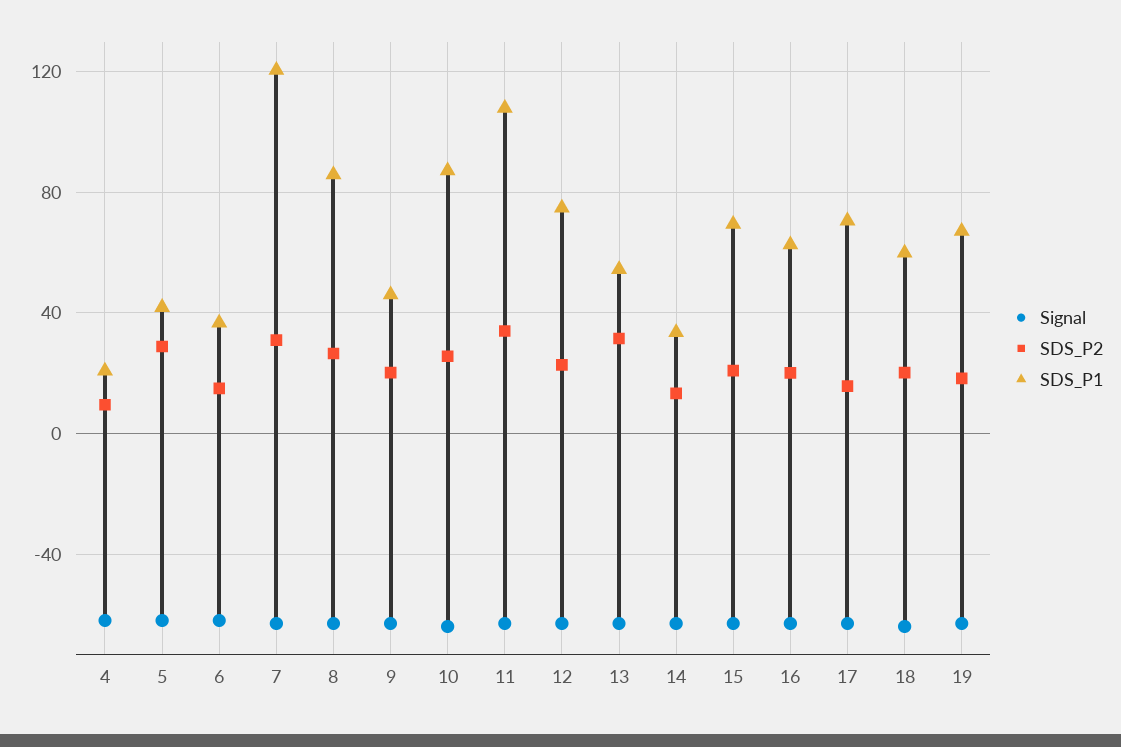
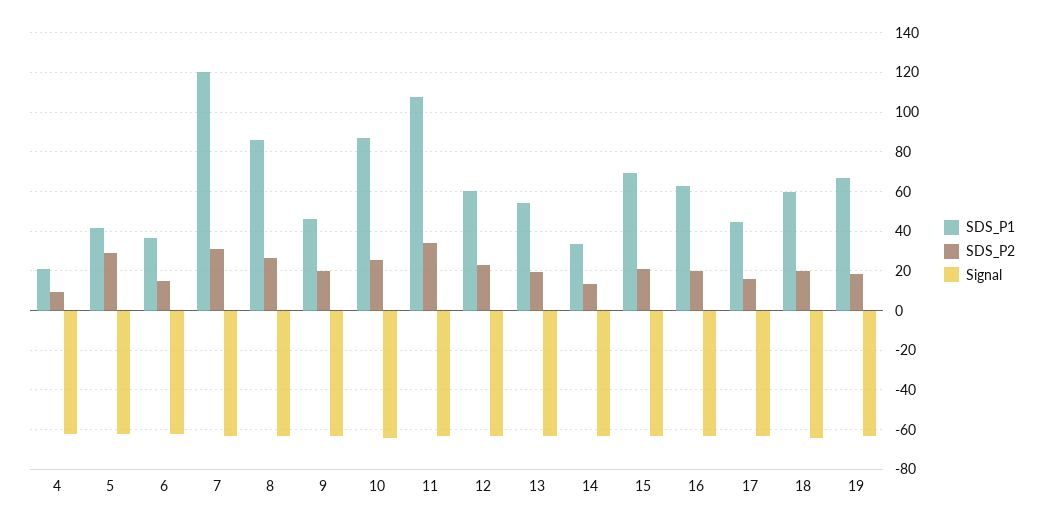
SDS_P1, 12: 75 -> 60
SDS_P2, 13: 30 -> 20
SDS_P1, 17: 70 -> 45

